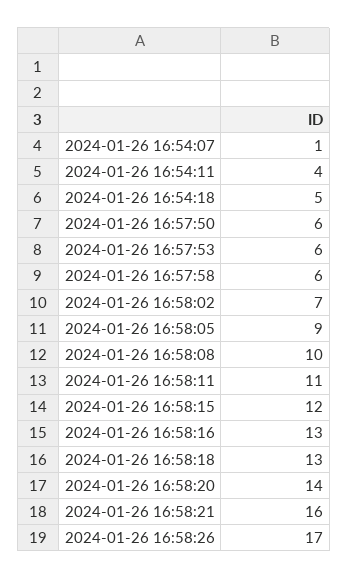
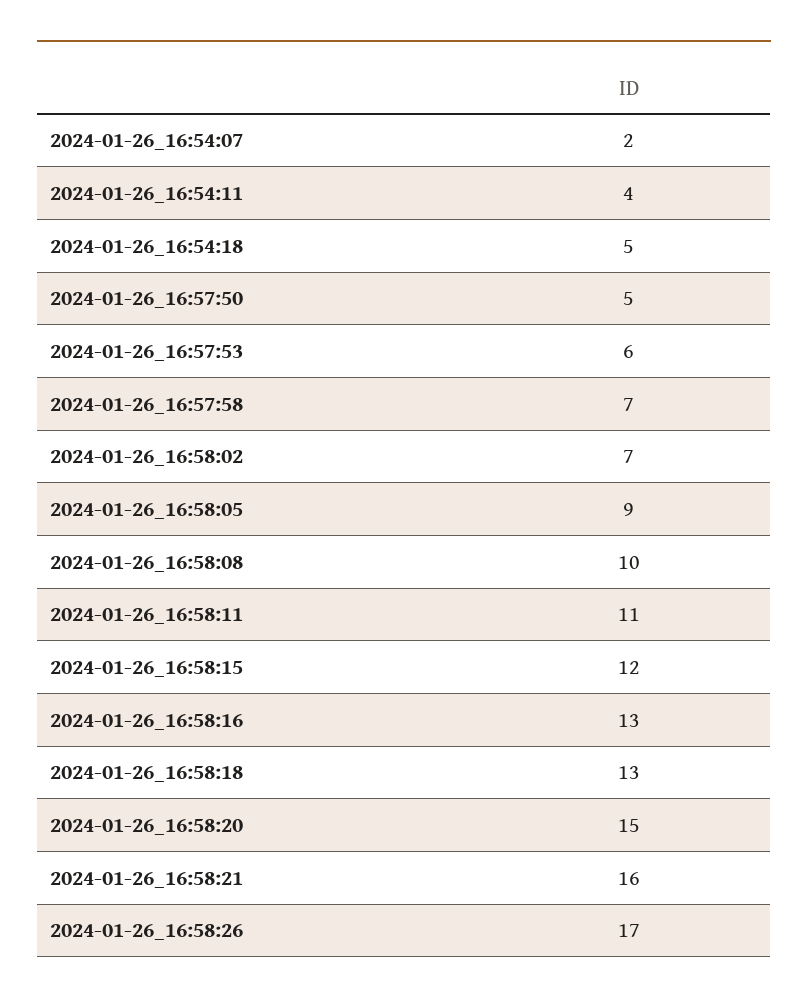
2024-01-26 16:54:07: 1 -> 2
2024-01-26 16:57:50: 6 -> 5
2024-01-26 16:57:58: 6 -> 7
2024-01-26 16:58:20: 14 -> 15

